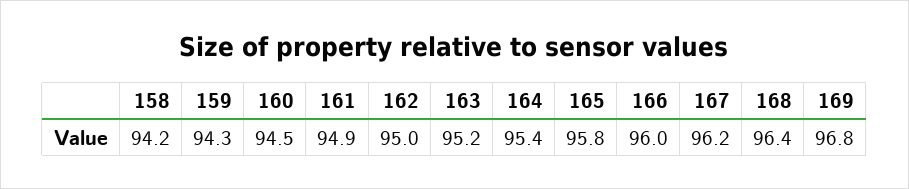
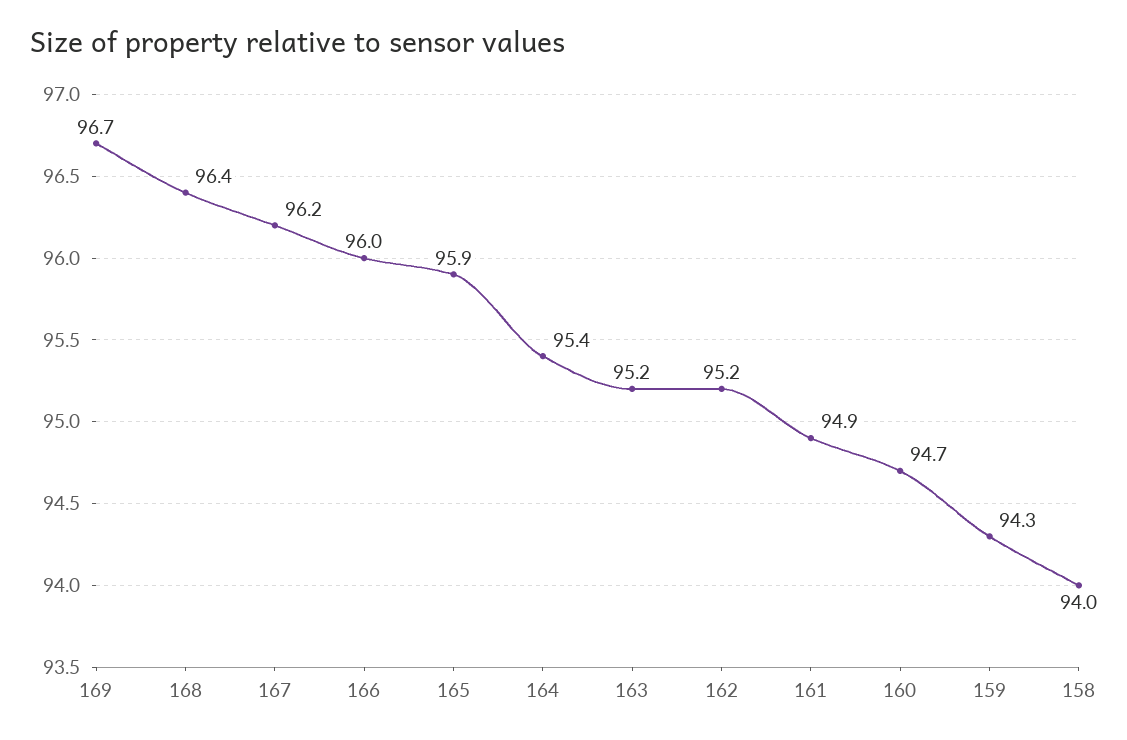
158: 94.2 -> 94
160: 94.5 -> 94.7
162: 95 -> 95.2
165: 95.8 -> 95.9
169: 96.8 -> 96.7

